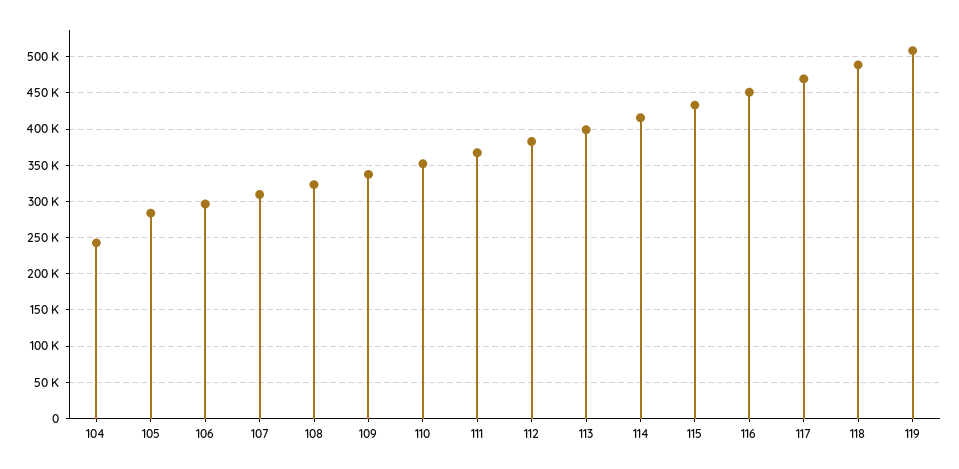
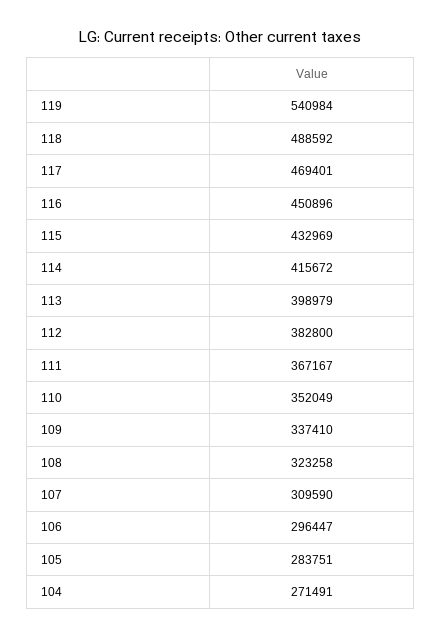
104: 240000 -> 271491
119: 510000 -> 540984

